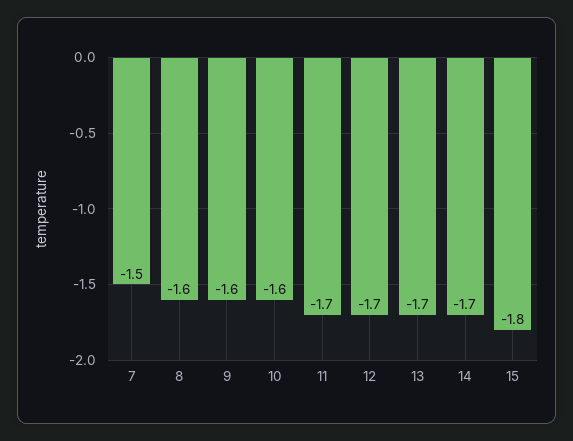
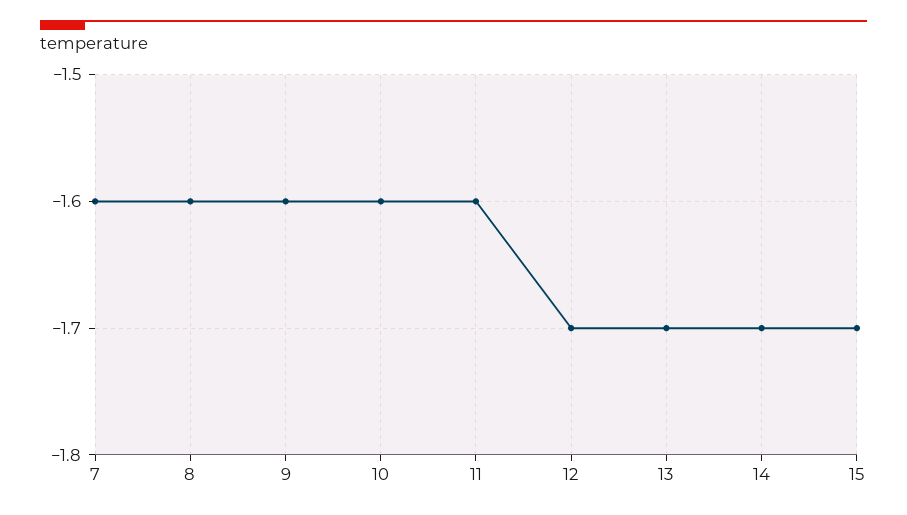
7: -1.5 -> -1.6
11: -1.7 -> -1.6
15: -1.8 -> -1.7

